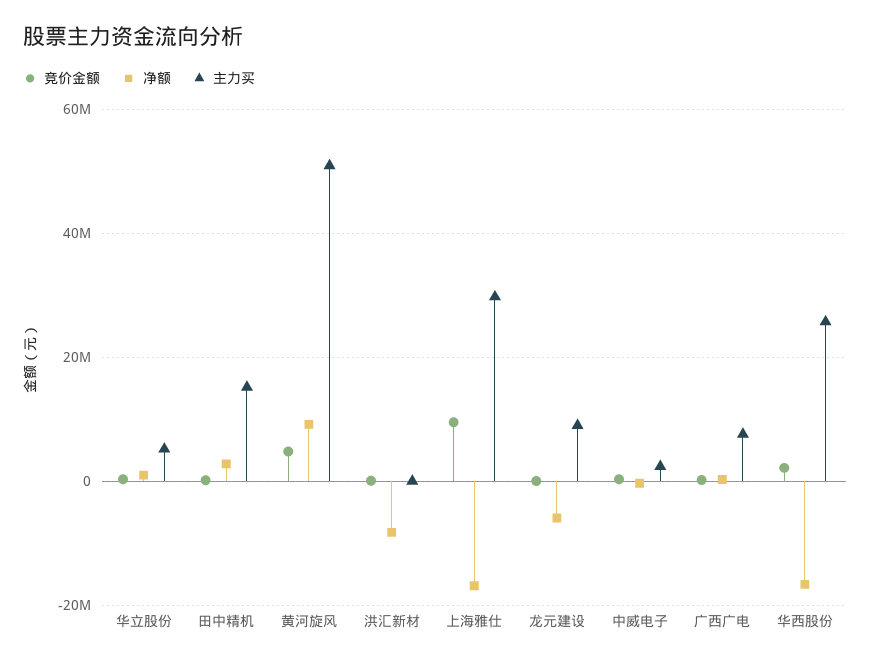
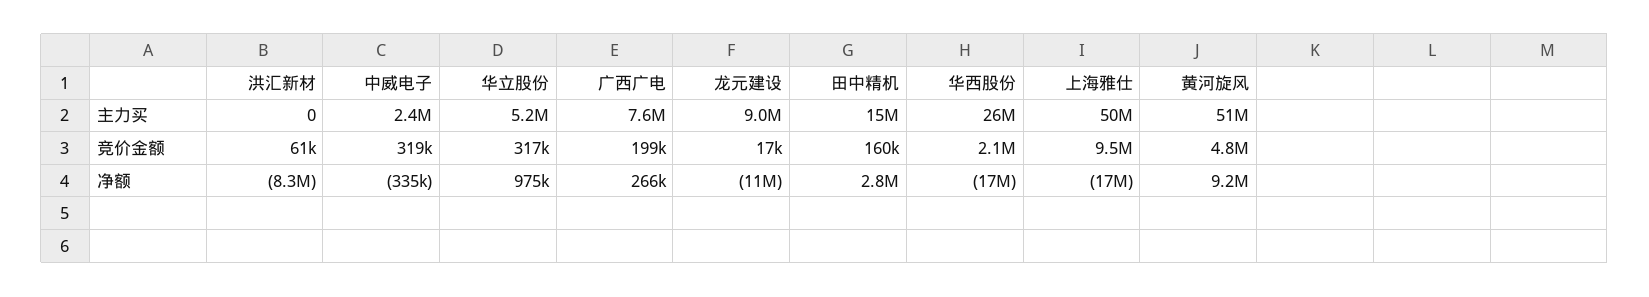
主力买, 上海雅仕: 30000000 -> 50000000
净额, 龙元建设: -6000000 -> -11000000

